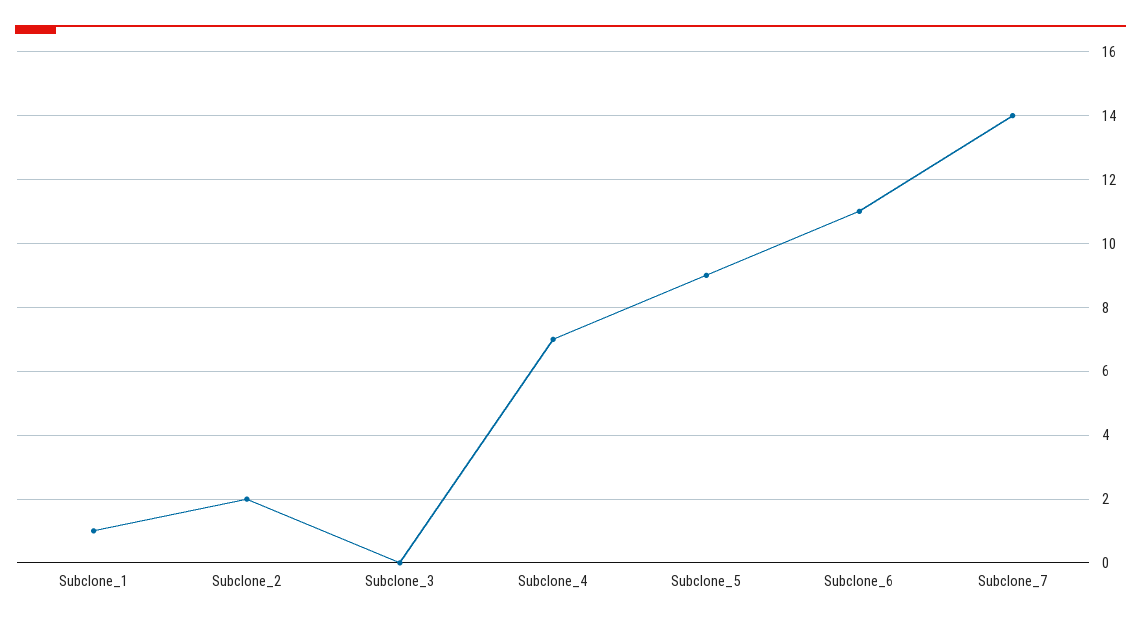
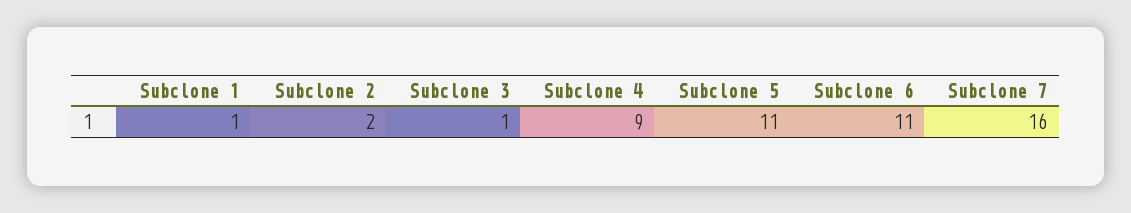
Subclone_3: 0 -> 1
Subclone_4: 7 -> 9
Subclone_5: 9 -> 11
Subclone_7: 14 -> 16

